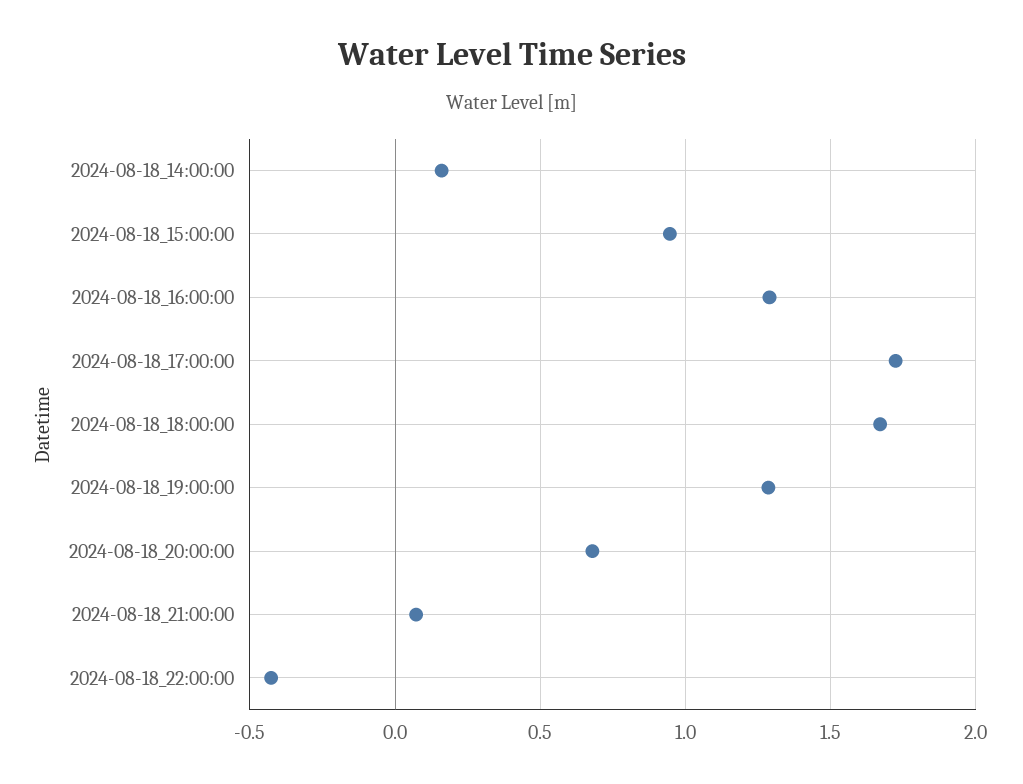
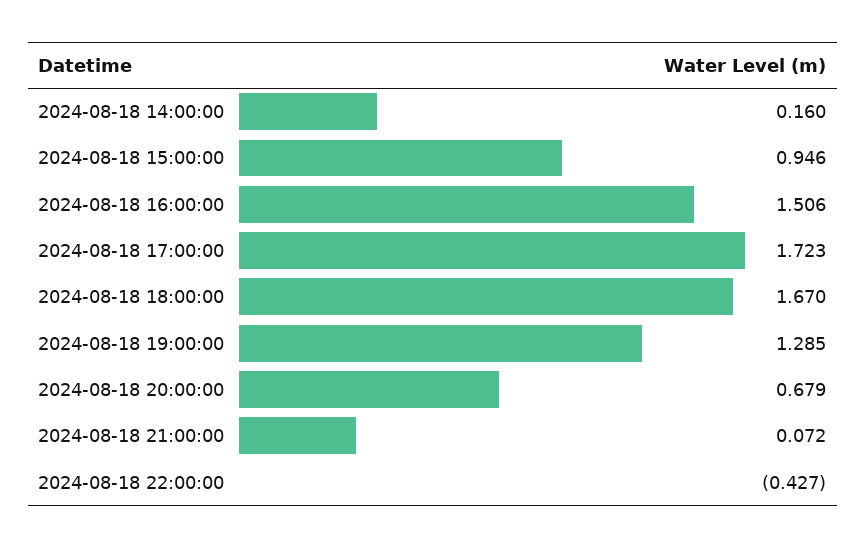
2024-08-18_16:00:00: 1.3 -> 1.506

